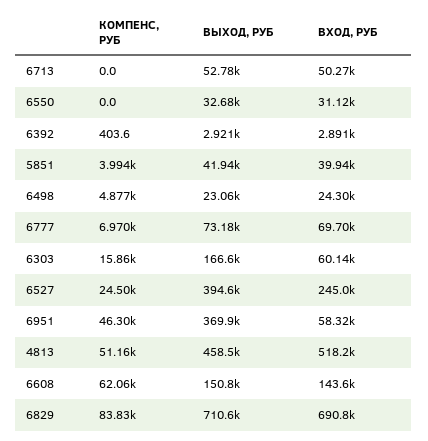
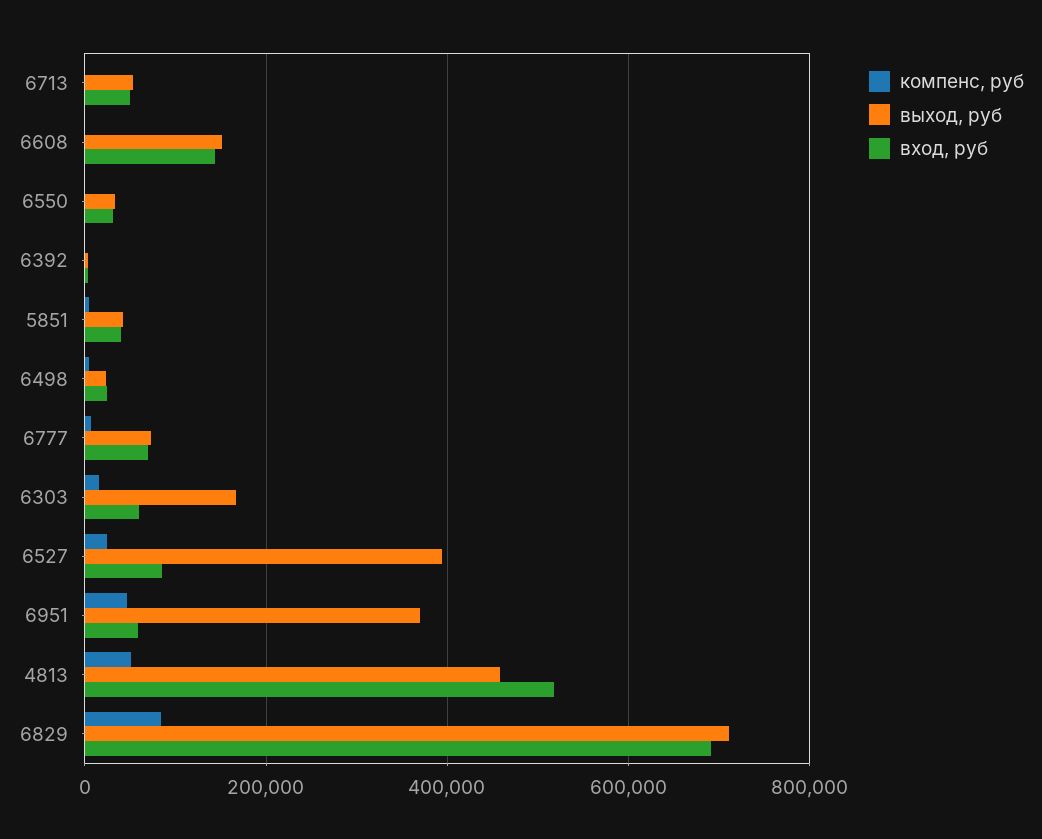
ВХОД, РУБ, 6527: 245000 -> 80000
КОМПЕНС, РУБ, 6608: 62060 -> 0

